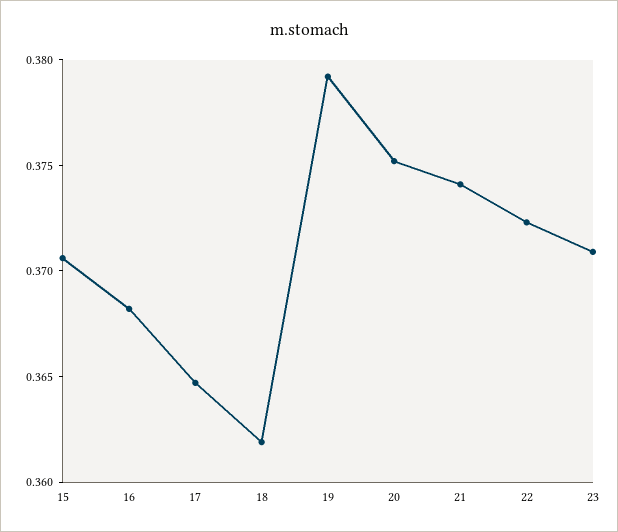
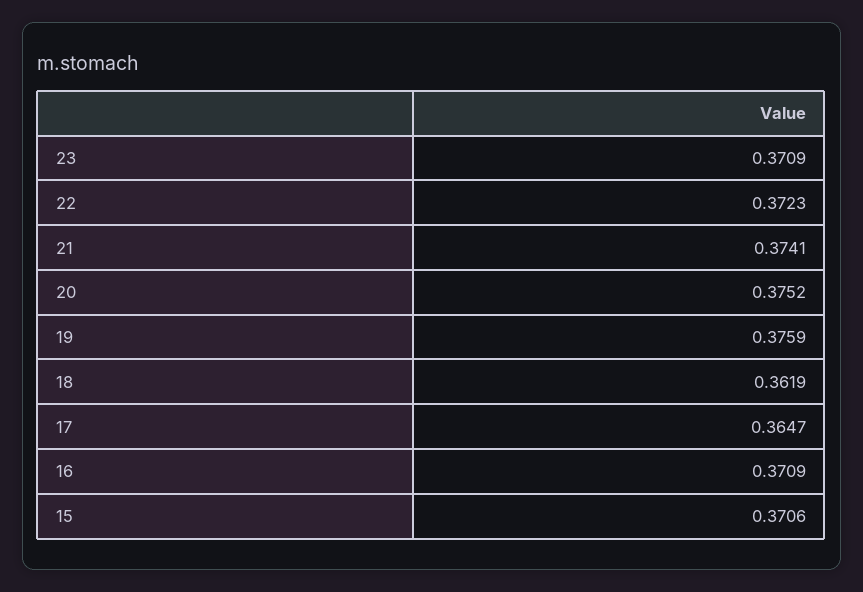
16: 0.368 -> 0.3709
19: 0.379 -> 0.3759

